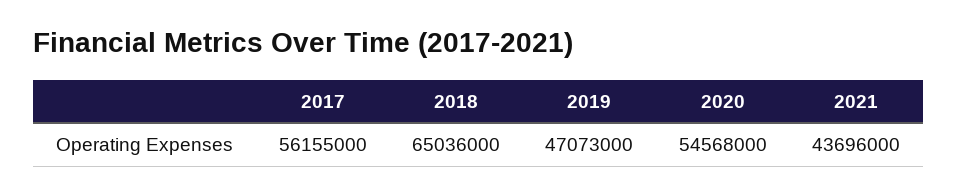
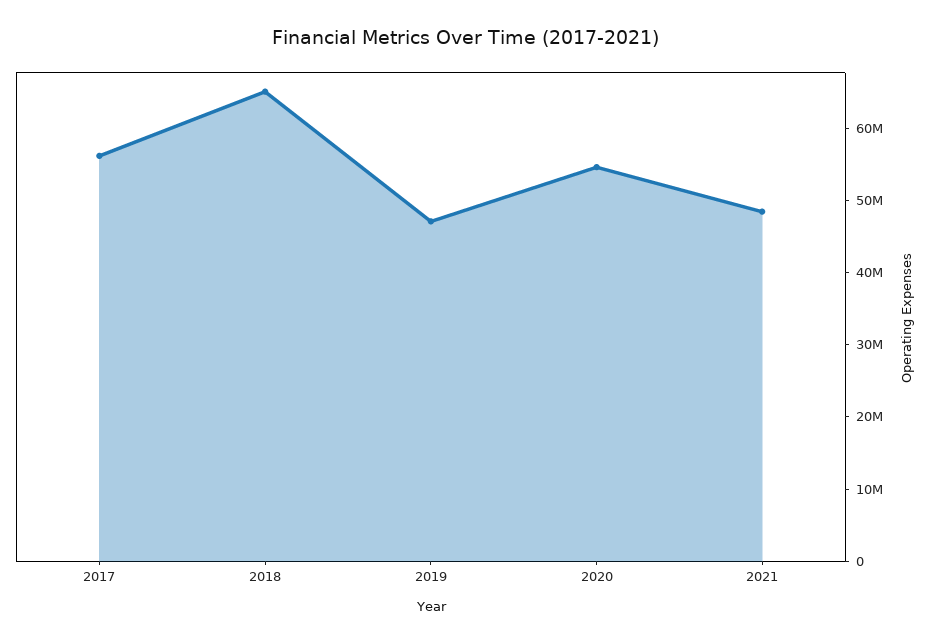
2021: 43696000 -> 48000000

